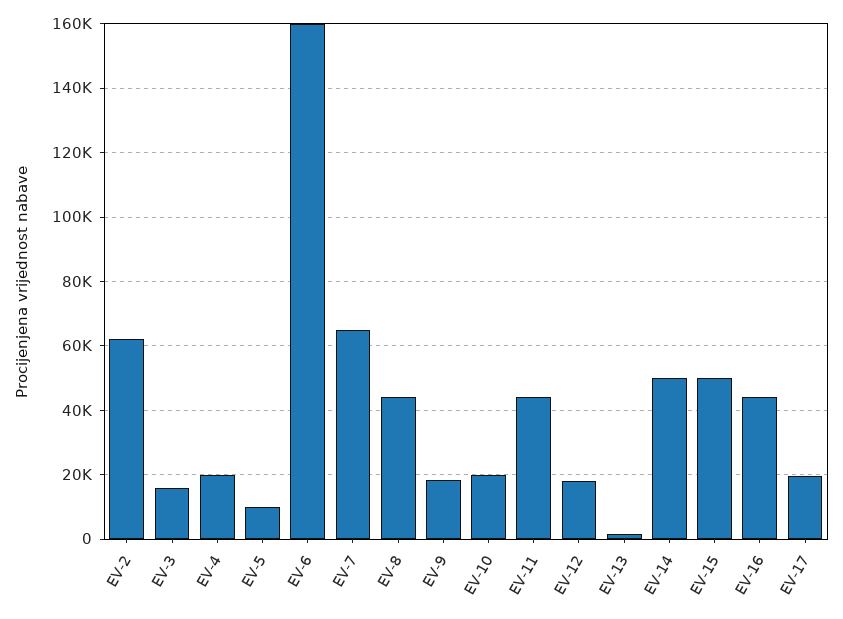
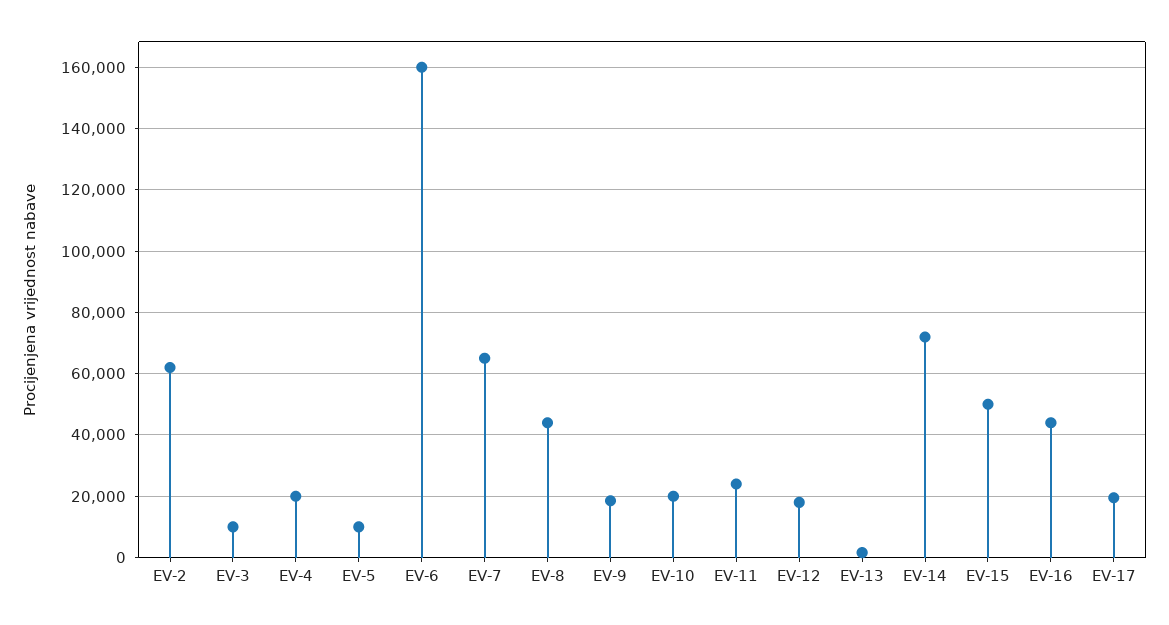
EV-3: 16000 -> 10000
EV-11: 44000 -> 24000
EV-14: 50000 -> 72000

